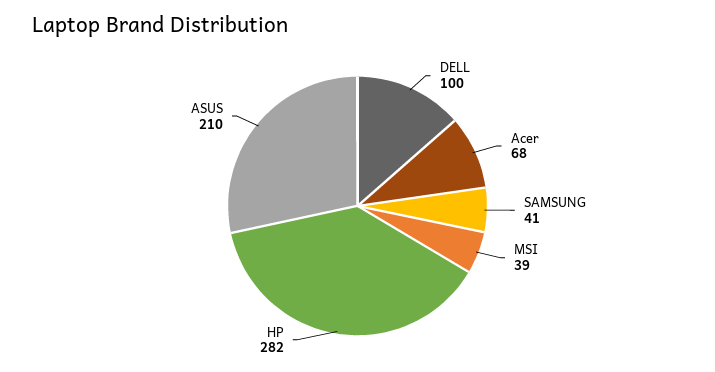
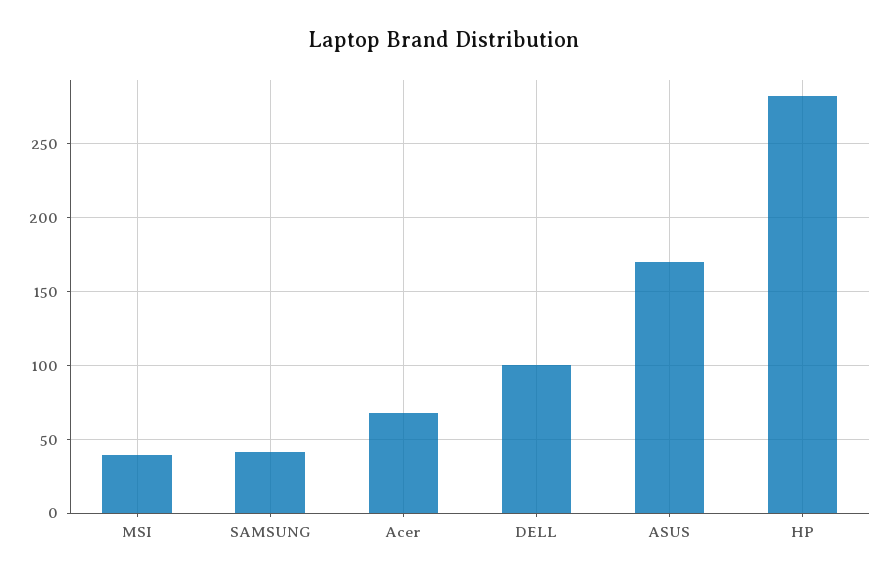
ASUS: 210 -> 170

